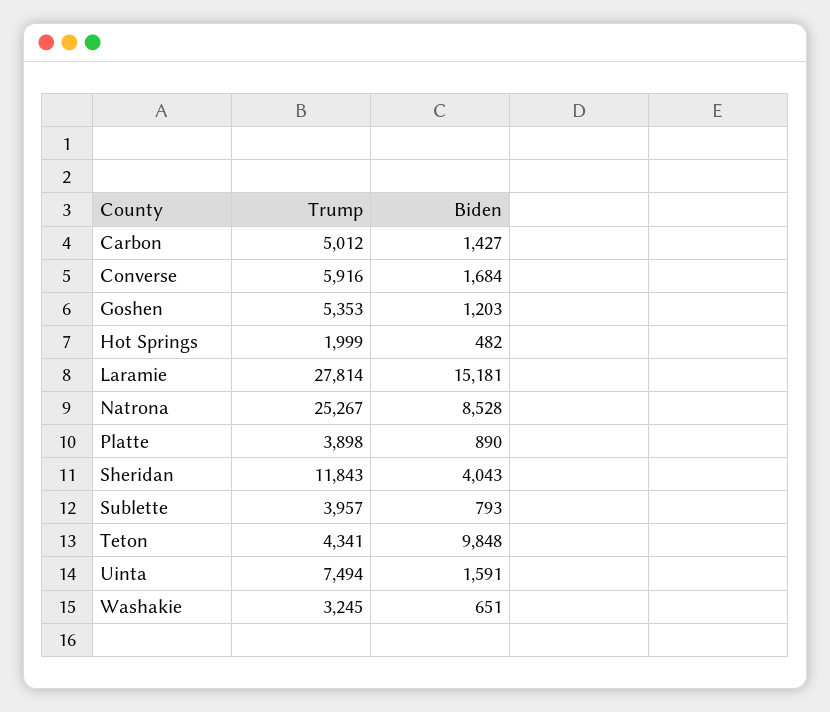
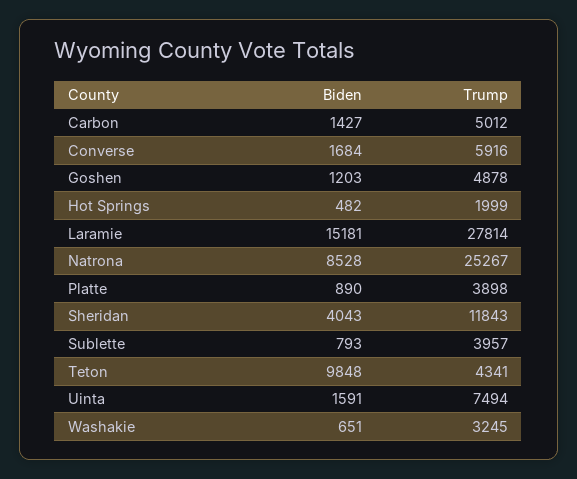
Trump, Goshen: 5353 -> 4878

